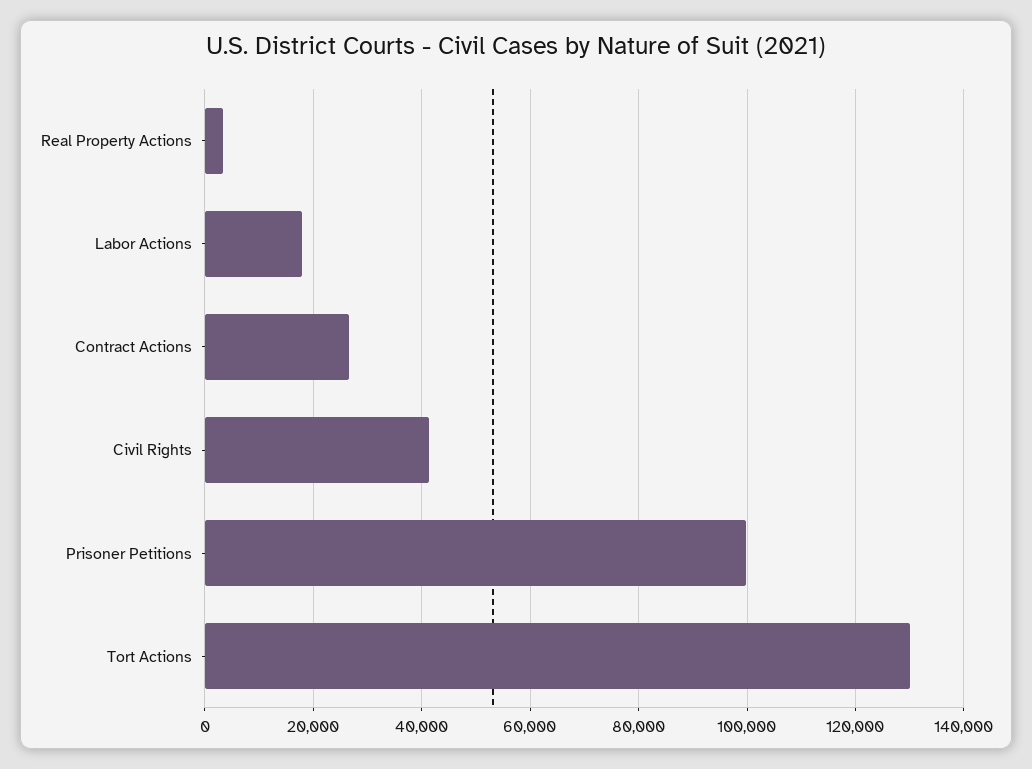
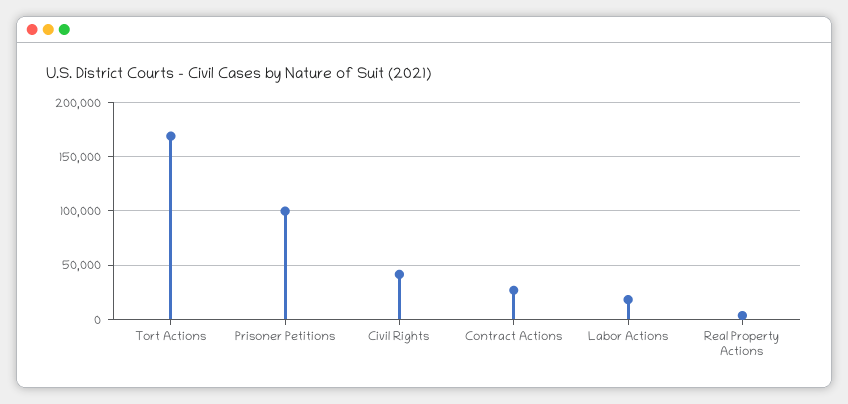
Tort Actions: 130000 -> 170000

